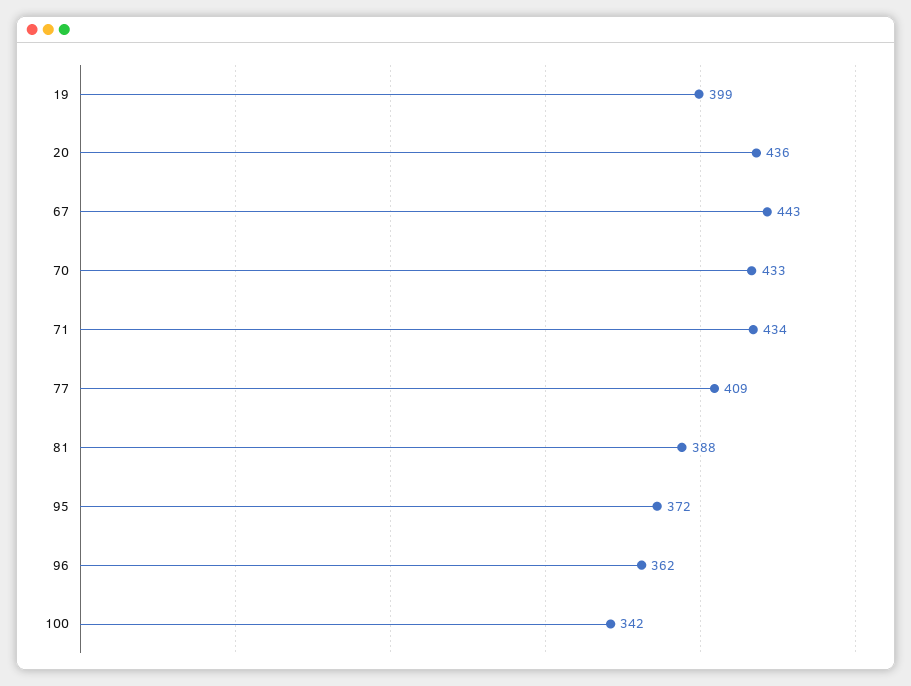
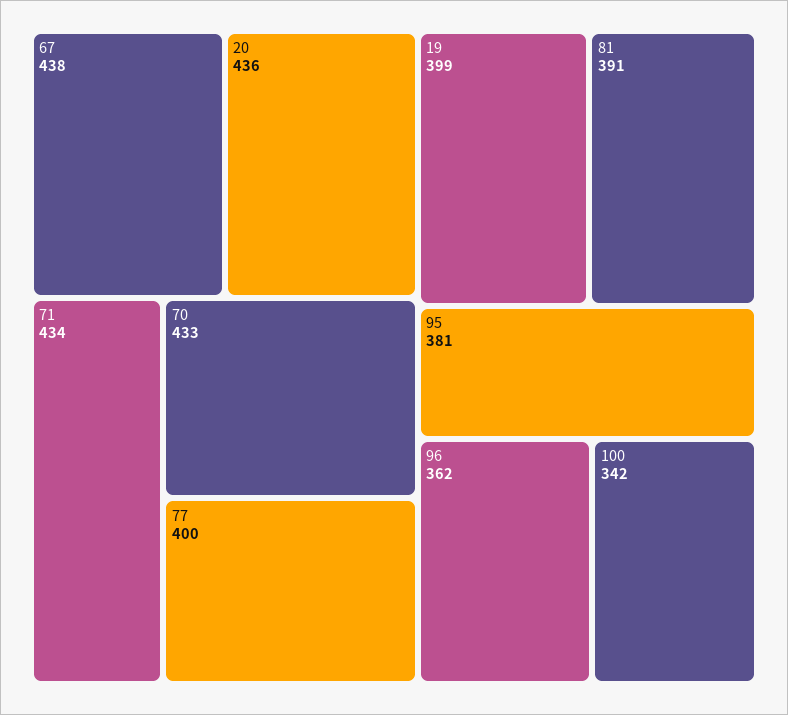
67: 443 -> 438
77: 409 -> 400
81: 388 -> 391
95: 372 -> 381

